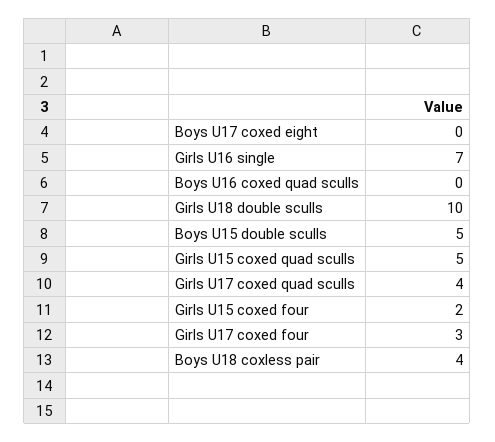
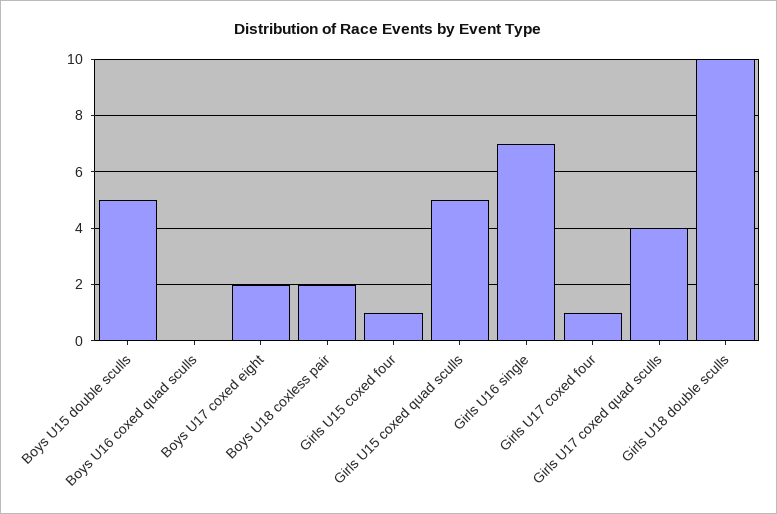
Boys U17 coxed eight: 0 -> 2
Girls U15 coxed four: 2 -> 1
Girls U17 coxed four: 3 -> 1
Boys U18 coxless pair: 4 -> 2

